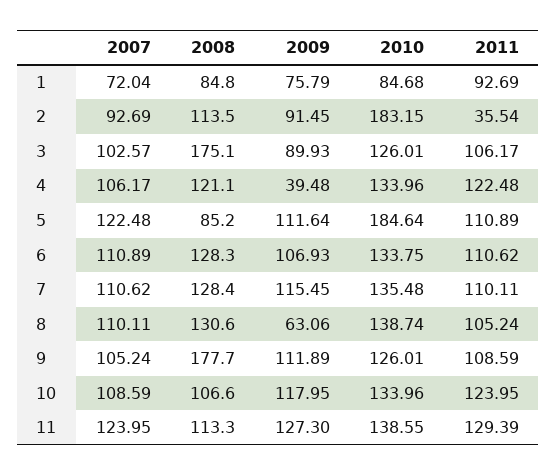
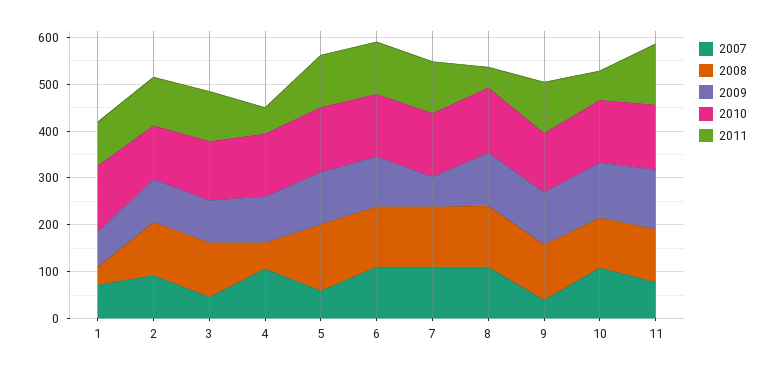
2008, 1: 84.8 -> 40
2010, 1: 84.68 -> 140
2010, 2: 183.15 -> 120
2011, 2: 35.54 -> 100
2007, 3: 102.57 -> 40
2008, 3: 175.1 -> 120
2008, 4: 121.1 -> 60
2009, 4: 39.48 -> 100
2011, 4: 122.48 -> 60
2007, 5: 122.48 -> 60
2008, 5: 85.2 -> 140
2010, 5: 184.64 -> 140
2009, 7: 115.45 -> 60
2009, 8: 63.06 -> 120
2011, 8: 105.24 -> 40
2007, 9: 105.24 -> 40
2008, 9: 177.7 -> 120
2011, 10: 123.95 -> 60
2007, 11: 123.95 -> 80

